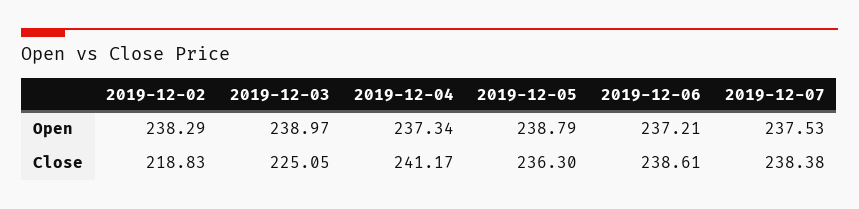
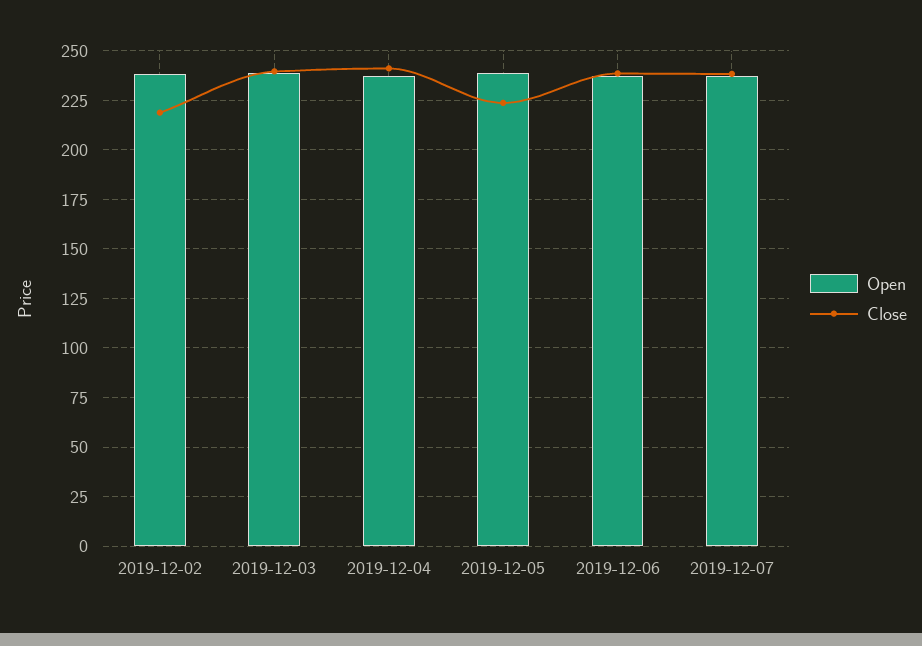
Close, 2019-12-03: 225.05 -> 240
Close, 2019-12-05: 236.3 -> 225

